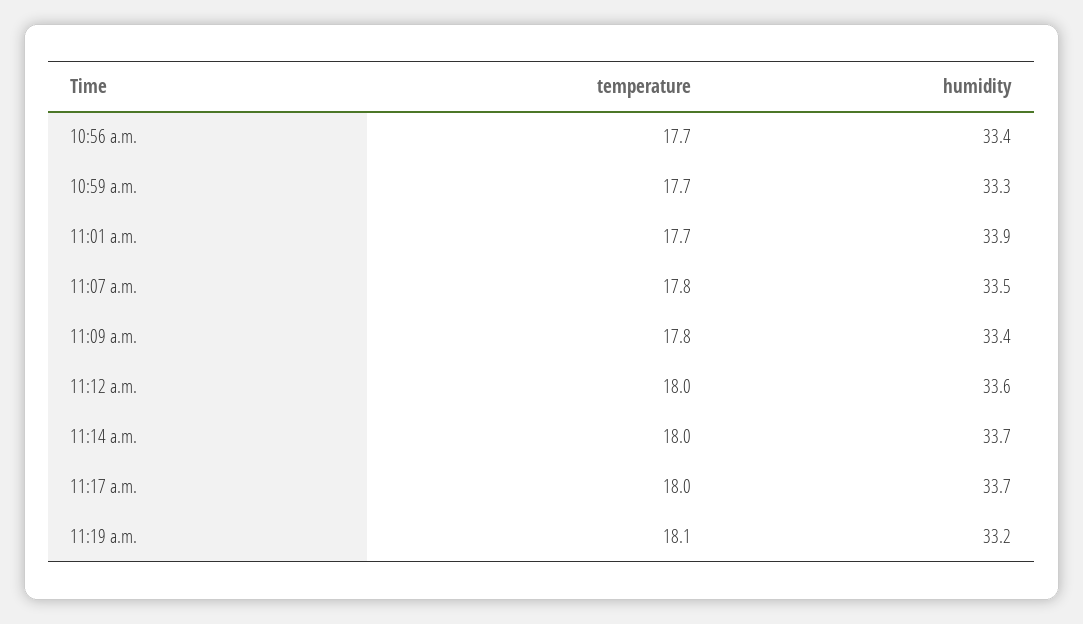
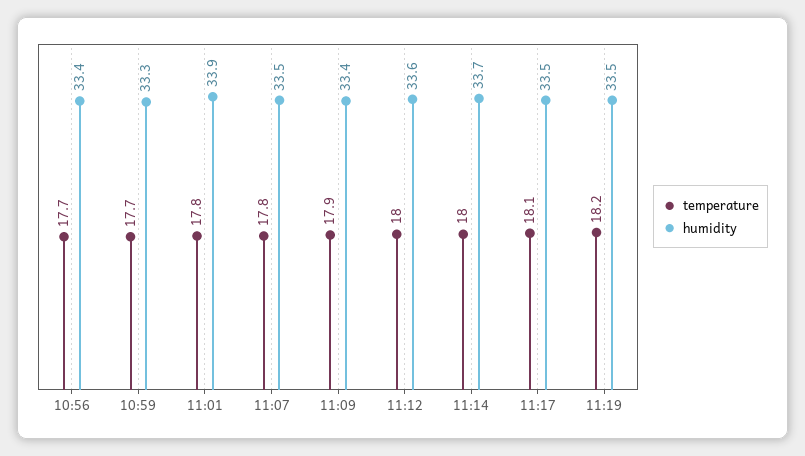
temperature, 11:01 a.m.: 17.7 -> 17.8
temperature, 11:09 a.m.: 17.8 -> 17.9
temperature, 11:17 a.m.: 18 -> 18.1
humidity, 11:17 a.m.: 33.7 -> 33.5
temperature, 11:19 a.m.: 18.1 -> 18.2
humidity, 11:19 a.m.: 33.2 -> 33.5

